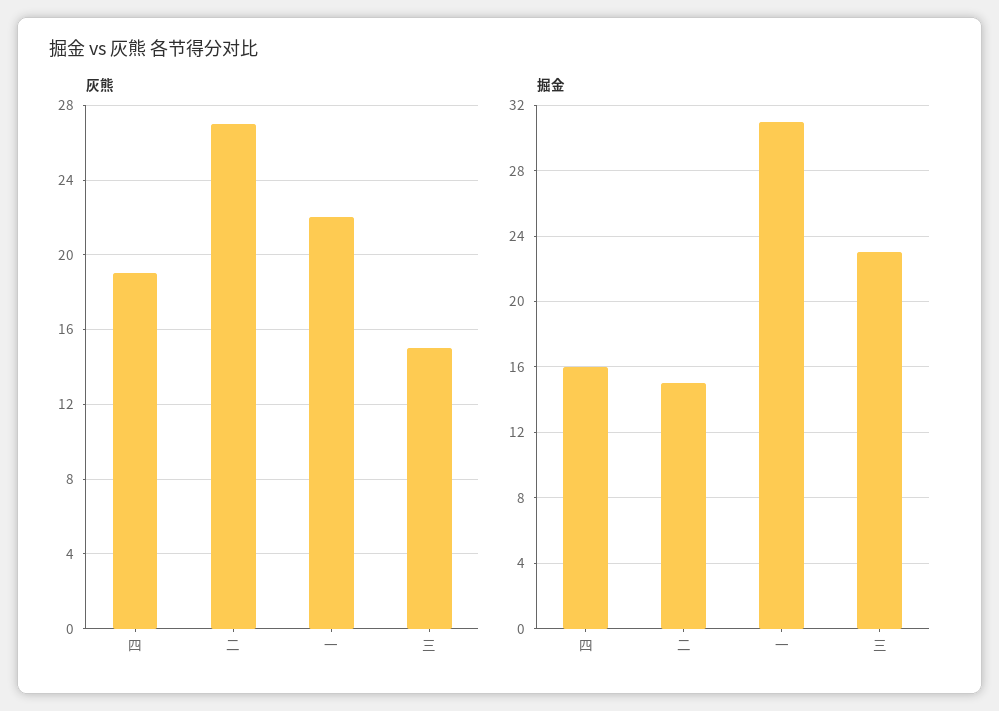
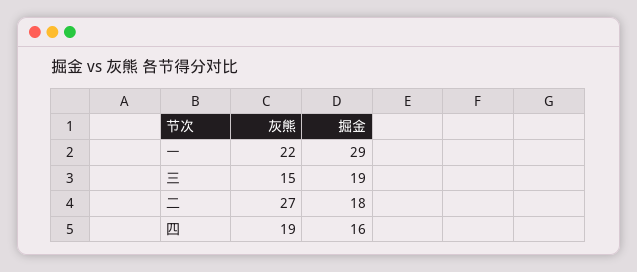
掘金, 二: 15 -> 18
掘金, 一: 31 -> 29
掘金, 三: 23 -> 19

